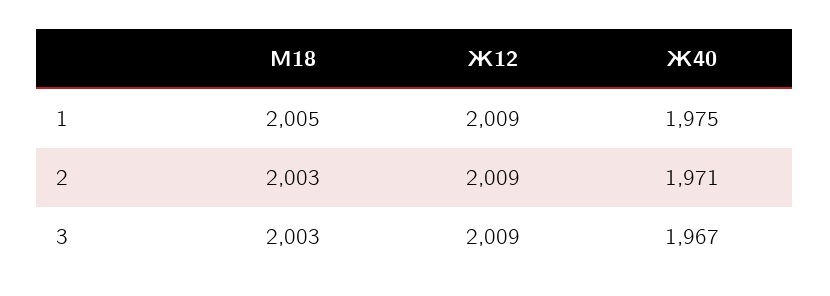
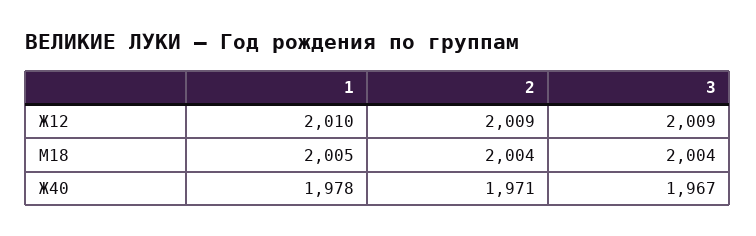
Ж12, 1: 2009 -> 2010
Ж40, 1: 1975 -> 1978
М18, 2: 2003 -> 2004
М18, 3: 2003 -> 2004

